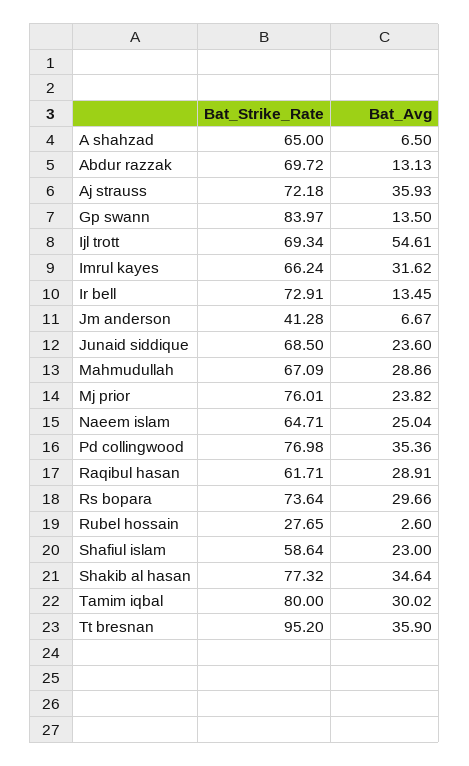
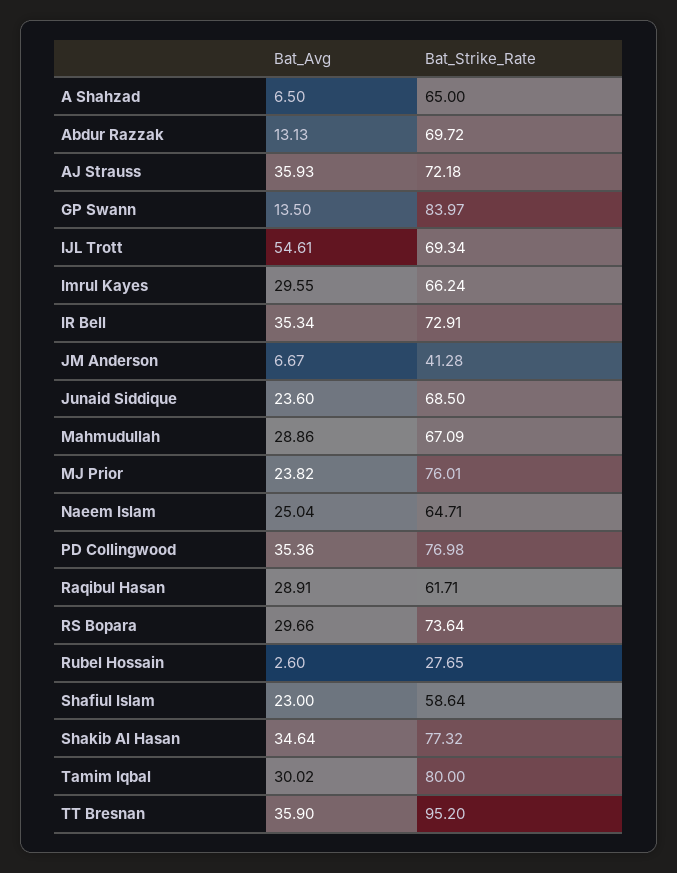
Bat_Avg, Imrul kayes: 31.62 -> 29.55
Bat_Avg, Ir bell: 13.45 -> 35.34

